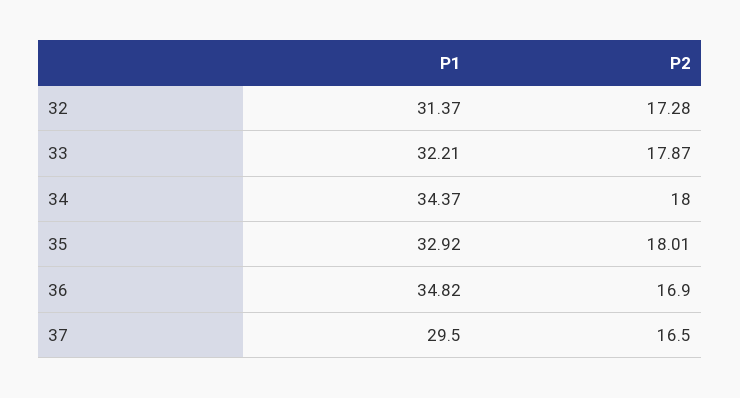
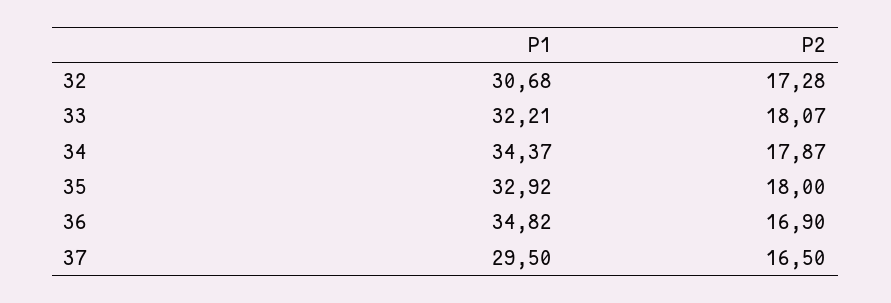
P1, 32: 31.37 -> 30.68
P2, 33: 17.87 -> 18.07
P2, 34: 18 -> 17.87
P2, 35: 18.01 -> 18

